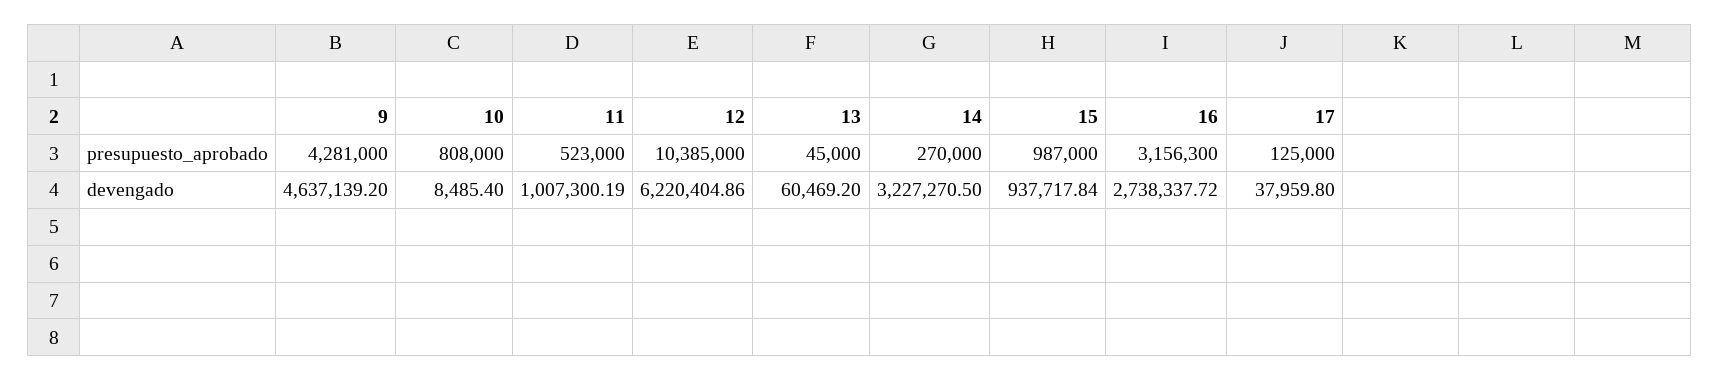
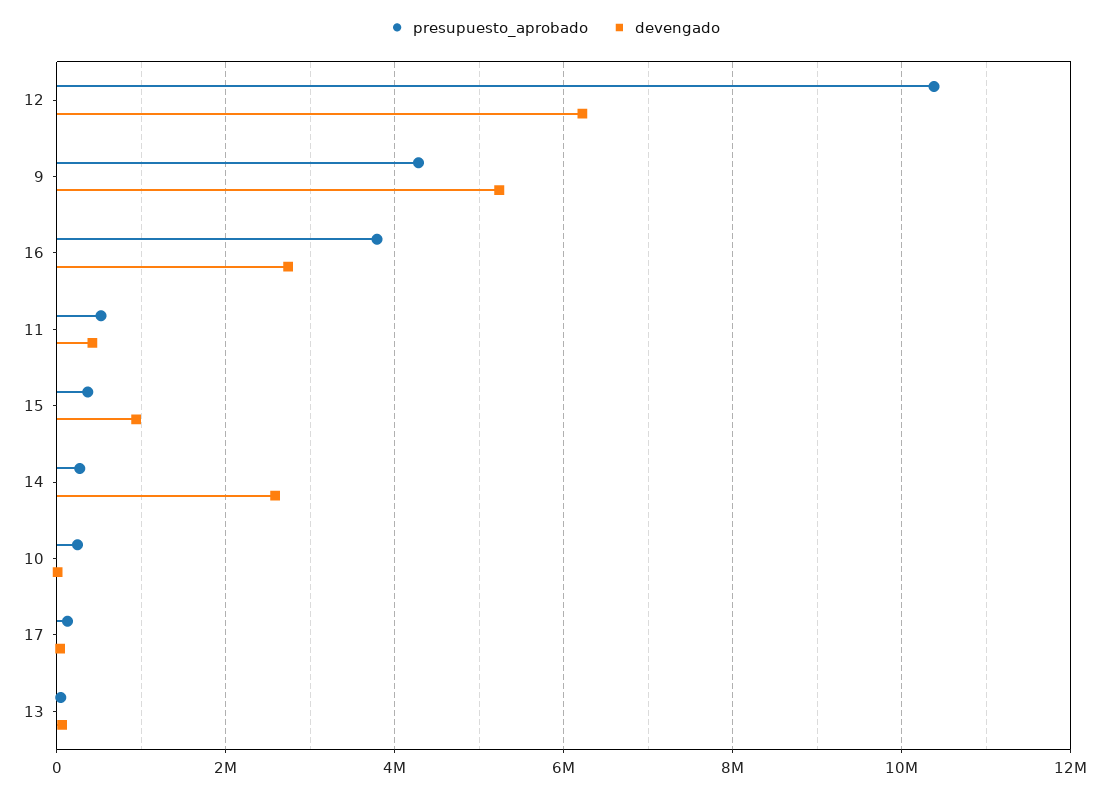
presupuesto_aprobado, 10: 808000 -> 200000
presupuesto_aprobado, 15: 987000 -> 400000
presupuesto_aprobado, 16: 3156300 -> 3800000
devengado, 9: 4637139.2 -> 5200000
devengado, 11: 1007300.19 -> 400000
devengado, 14: 3227270.5 -> 2600000

